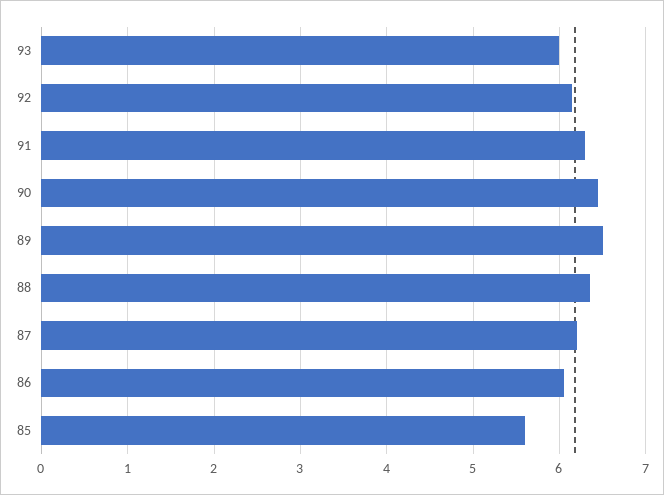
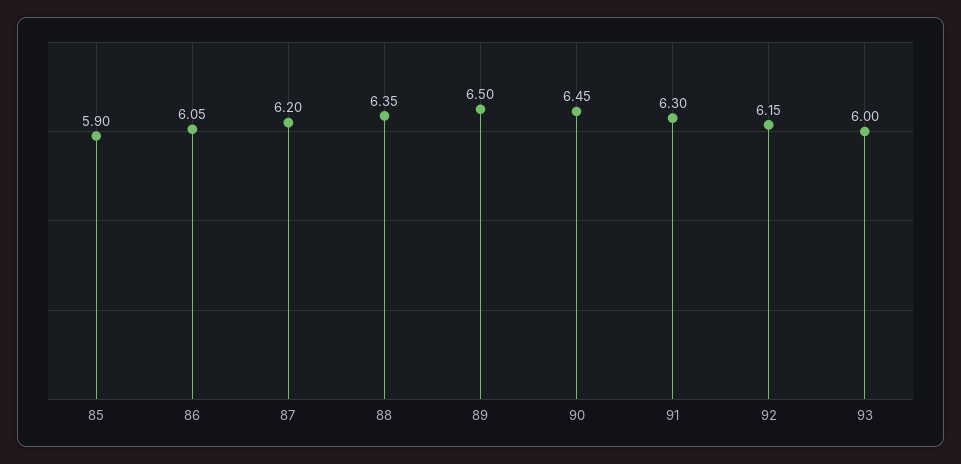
85: 5.6 -> 5.9

